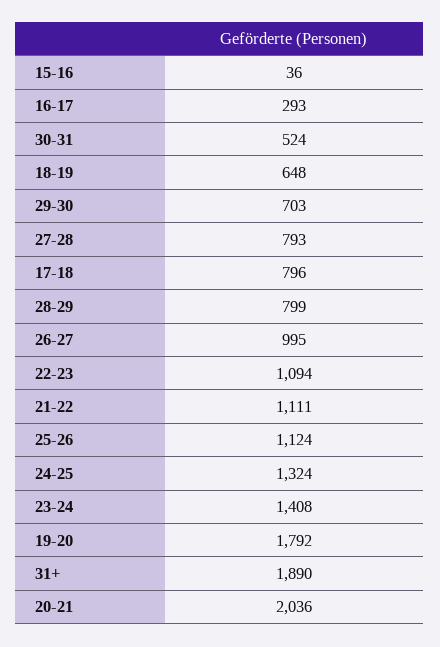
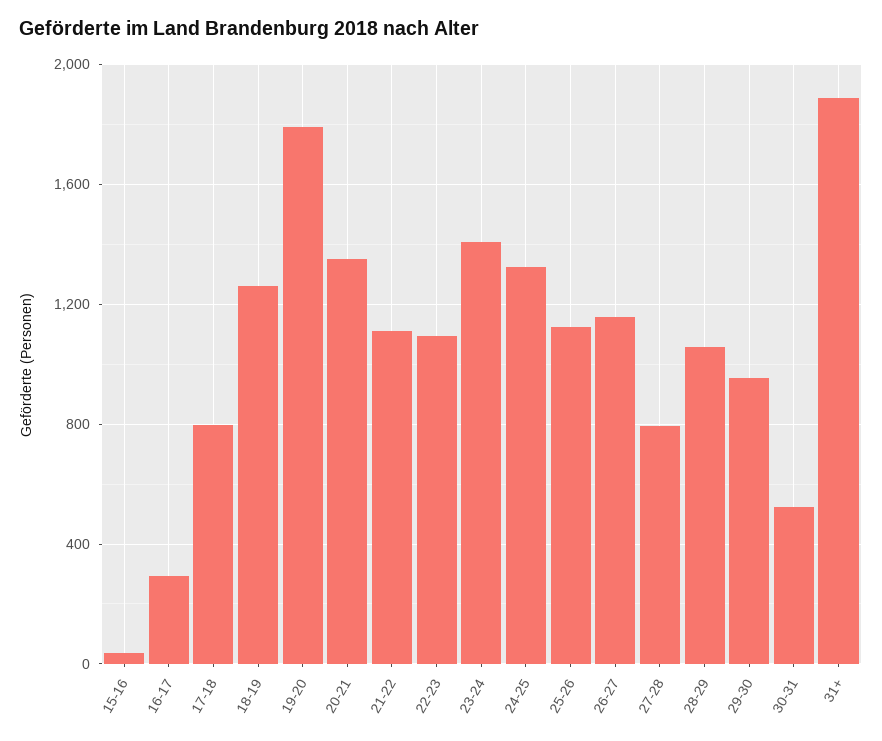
18-19: 648 -> 1250
29-30: 703 -> 950
28-29: 799 -> 1050
26-27: 995 -> 1150
20-21: 2036 -> 1350

